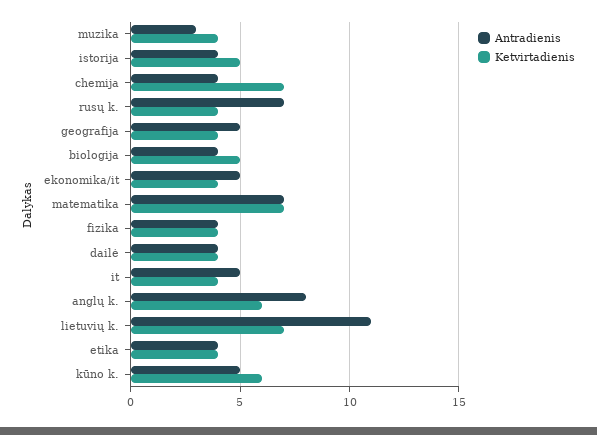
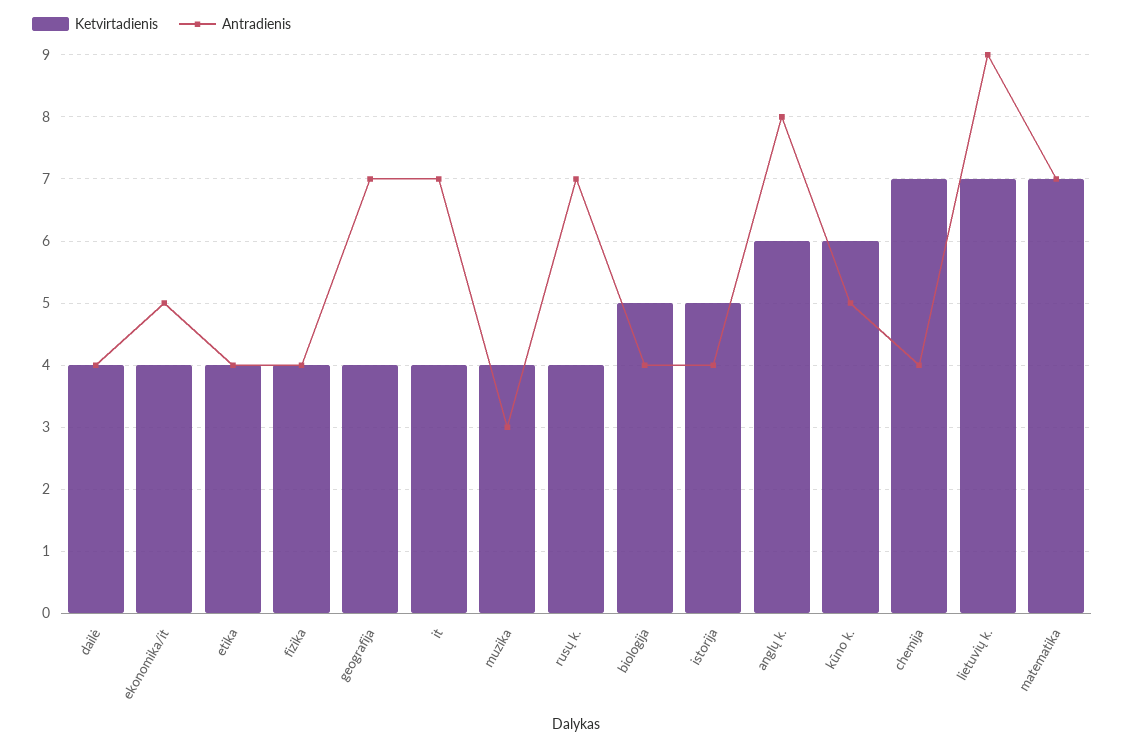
Antradienis, geografija: 5 -> 7
Antradienis, it: 5 -> 7
Antradienis, lietuvių k.: 11 -> 9

